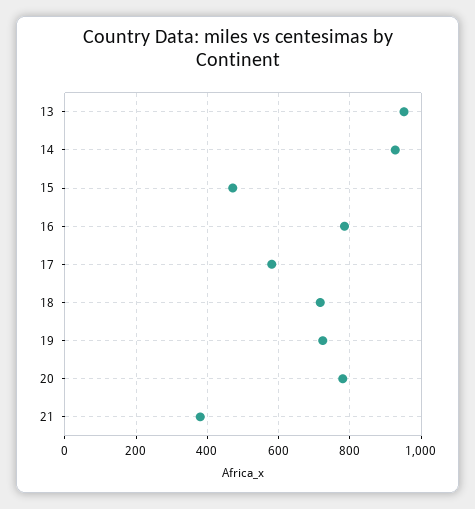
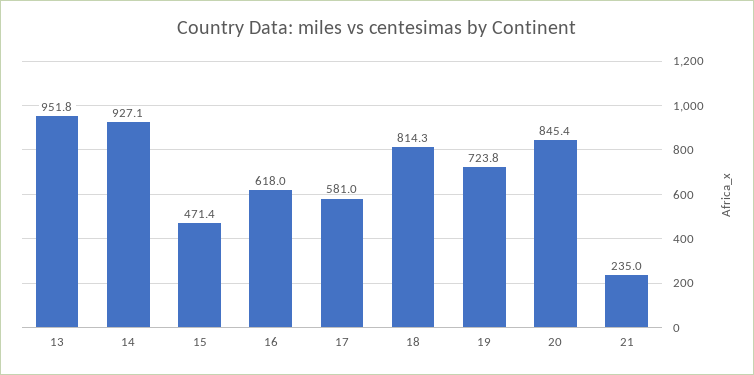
16: 780 -> 618
18: 720 -> 814.3
20: 780 -> 845.4
21: 380 -> 235

